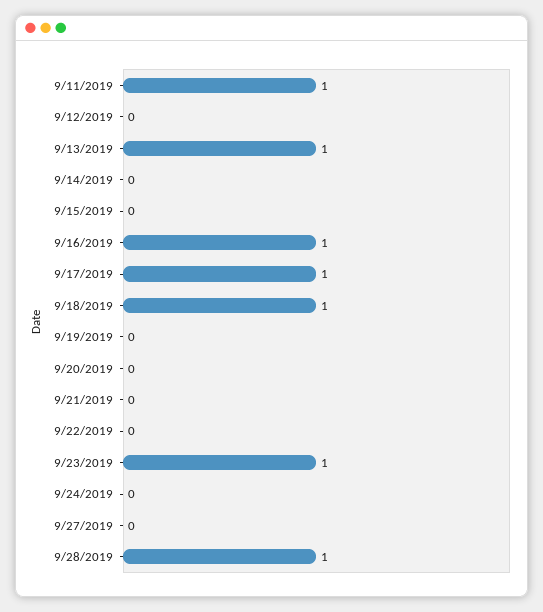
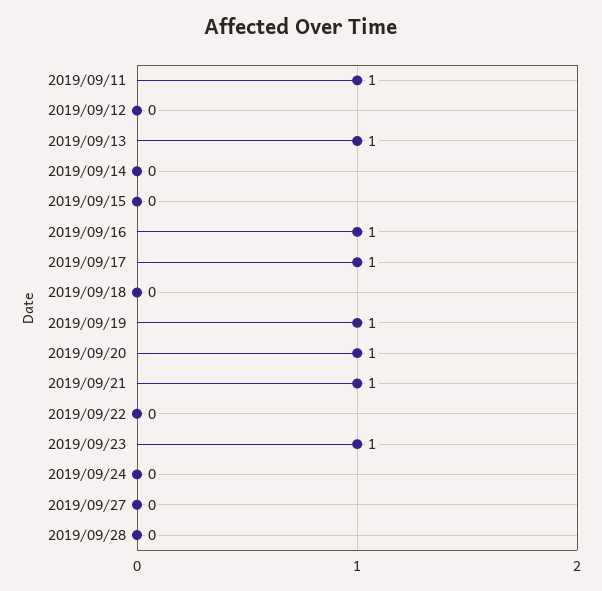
9/18/2019: 1 -> 0
9/19/2019: 0 -> 1
9/20/2019: 0 -> 1
9/21/2019: 0 -> 1
9/28/2019: 1 -> 0

